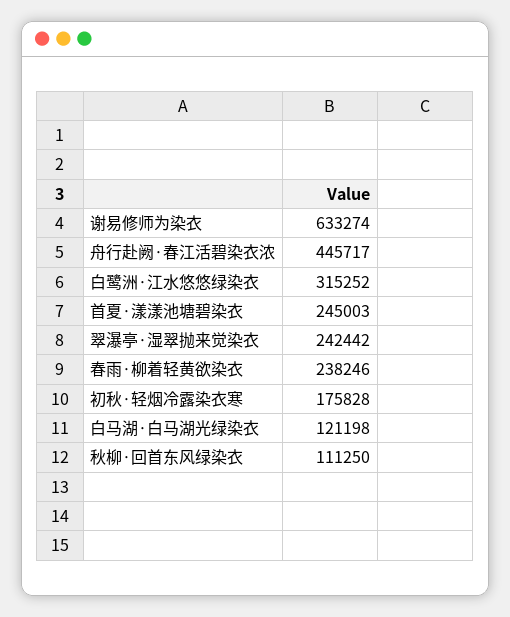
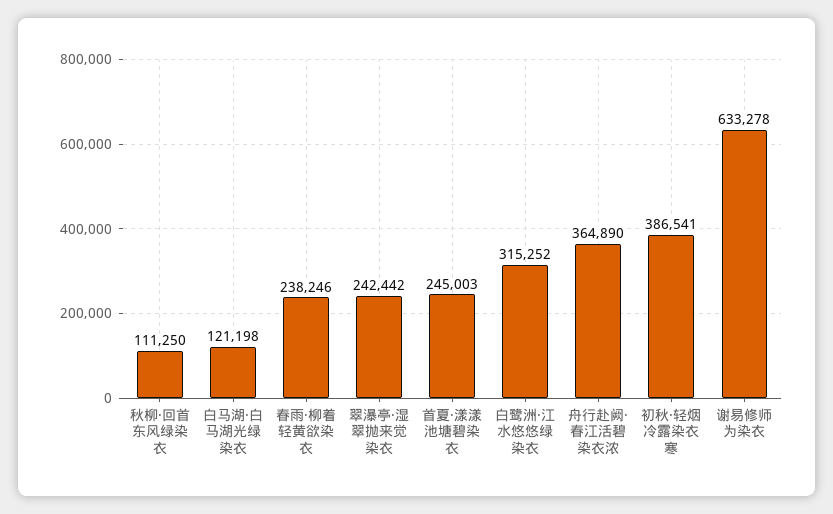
谢易修师为染衣: 633274 -> 633278
舟行赴阙·春江活碧染衣浓: 445717 -> 364890
初秋·轻烟冷露染衣寒: 175828 -> 386541

